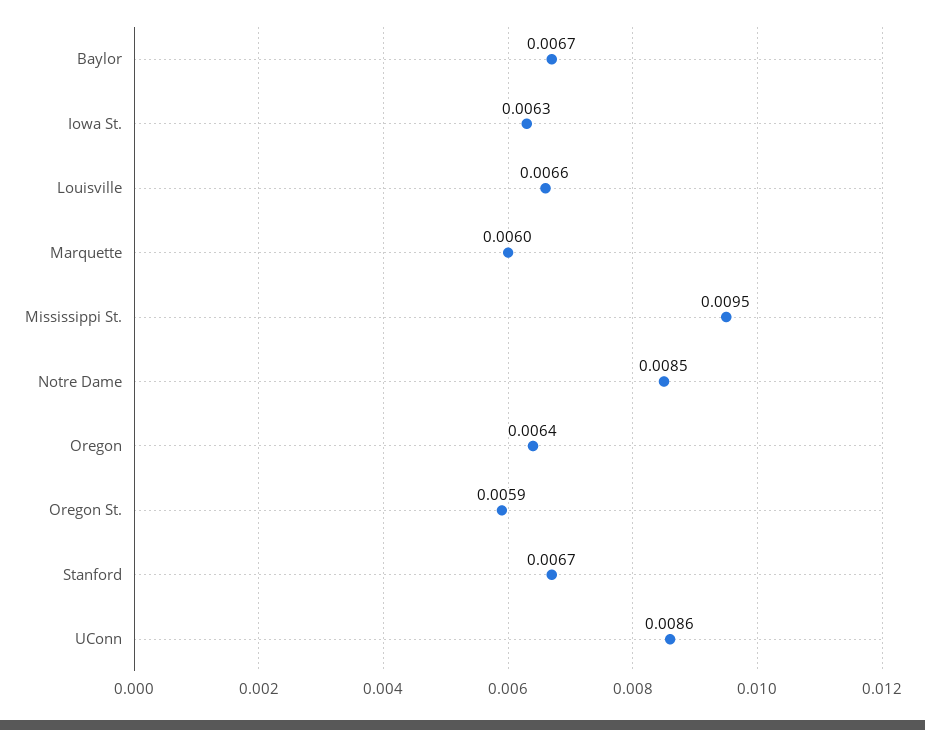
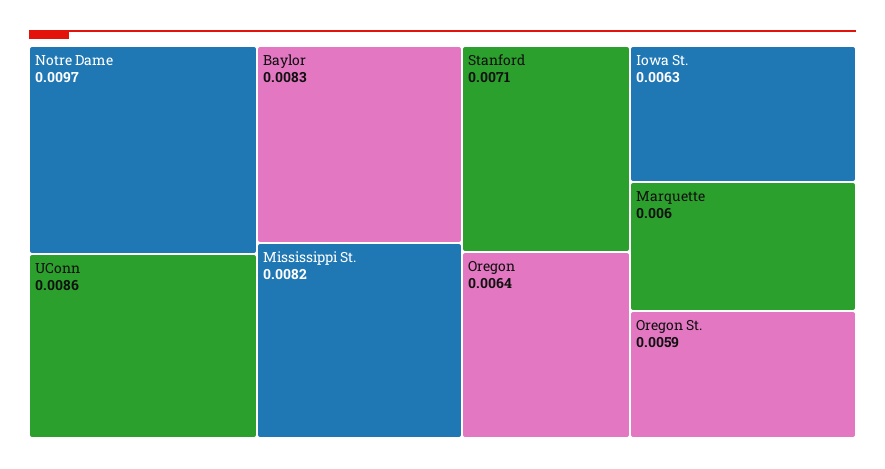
Baylor: 0.0067 -> 0.0083
Louisville: 0.0066 -> none
Mississippi St.: 0.0095 -> 0.0082
Notre Dame: 0.0085 -> 0.0097
Stanford: 0.0067 -> 0.0071

